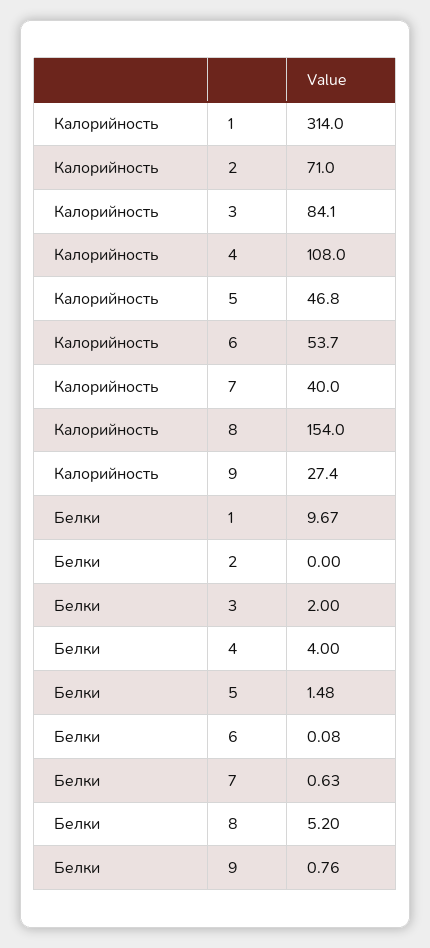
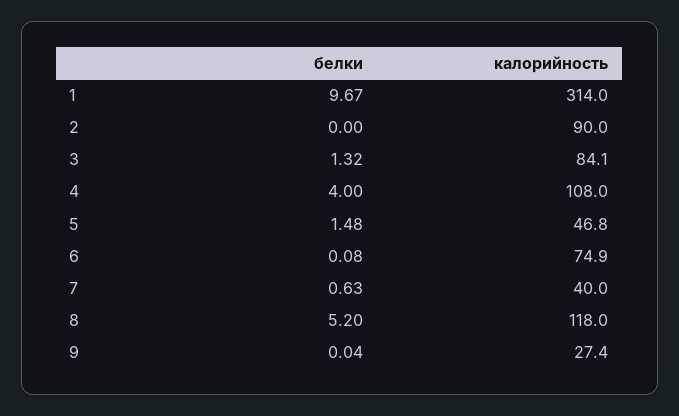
Калорийность, 2: 71 -> 90
Калорийность, 6: 53.7 -> 74.9
Калорийность, 8: 154 -> 118
Белки, 3: 2 -> 1.32
Белки, 9: 0.76 -> 0.04

